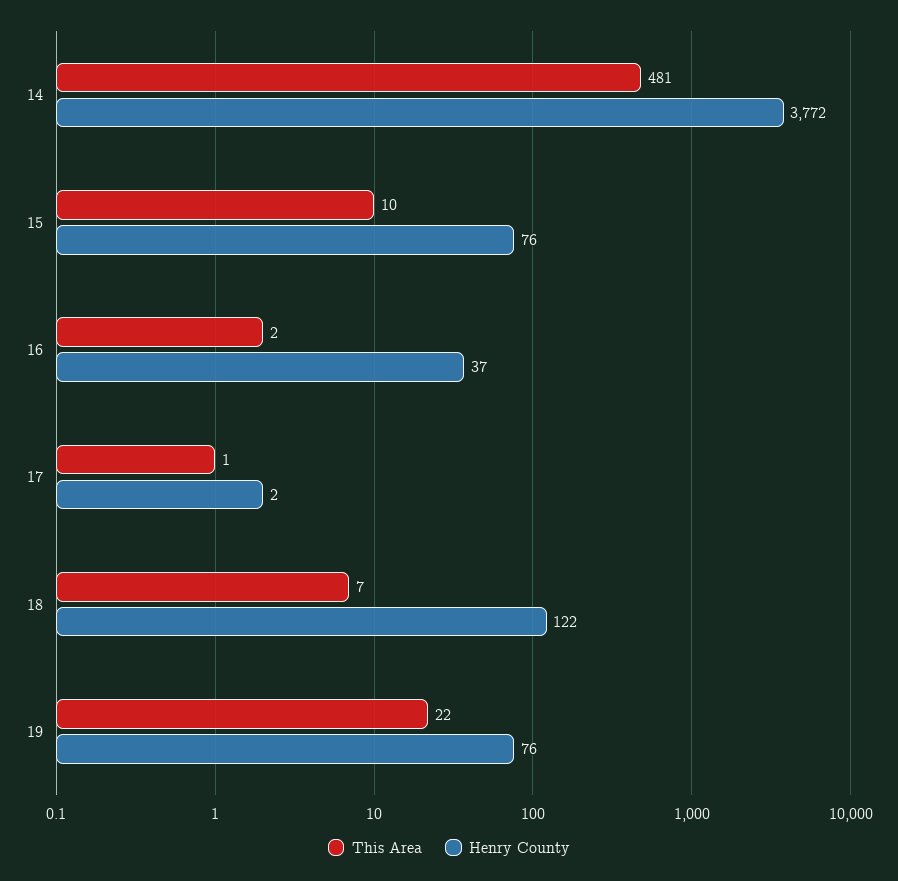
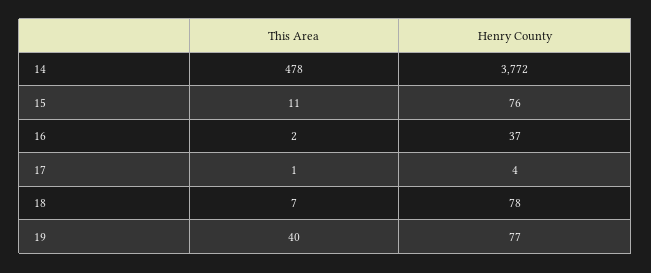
This Area, 14: 481 -> 478
This Area, 15: 10 -> 11
Henry County, 17: 2 -> 4
Henry County, 18: 122 -> 78
This Area, 19: 22 -> 40
Henry County, 19: 76 -> 77

